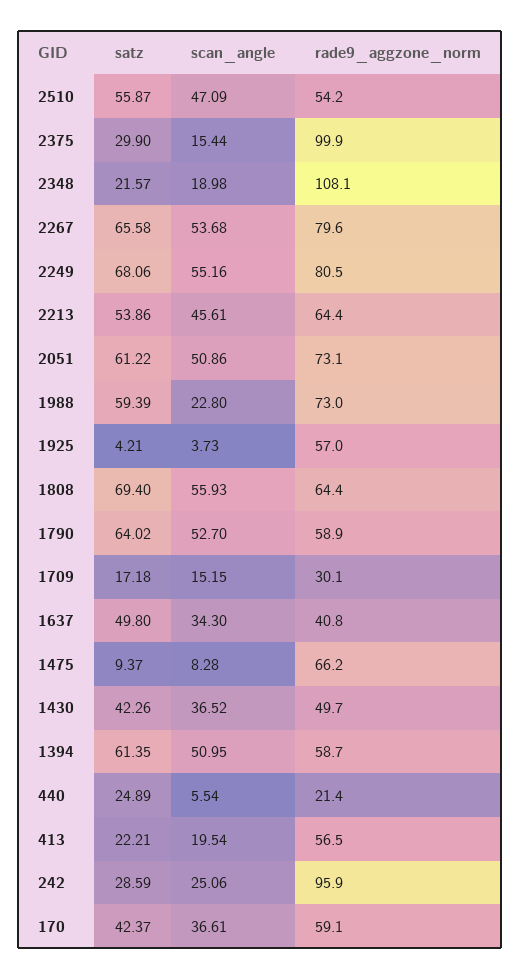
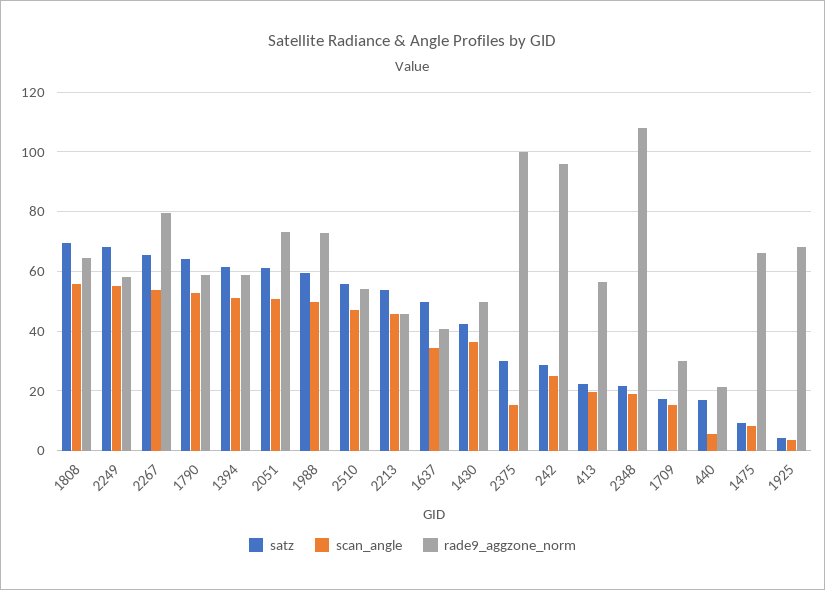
rade9_aggzone_norm, 2249: 80.5 -> 57.5
rade9_aggzone_norm, 2213: 64.4 -> 45
scan_angle, 1988: 22.8 -> 50
rade9_aggzone_norm, 1925: 57 -> 67.5
satz, 440: 24.89 -> 17.5
satz, 170: 42.37 -> none
scan_angle, 170: 36.61 -> none
rade9_aggzone_norm, 170: 59.1 -> none

